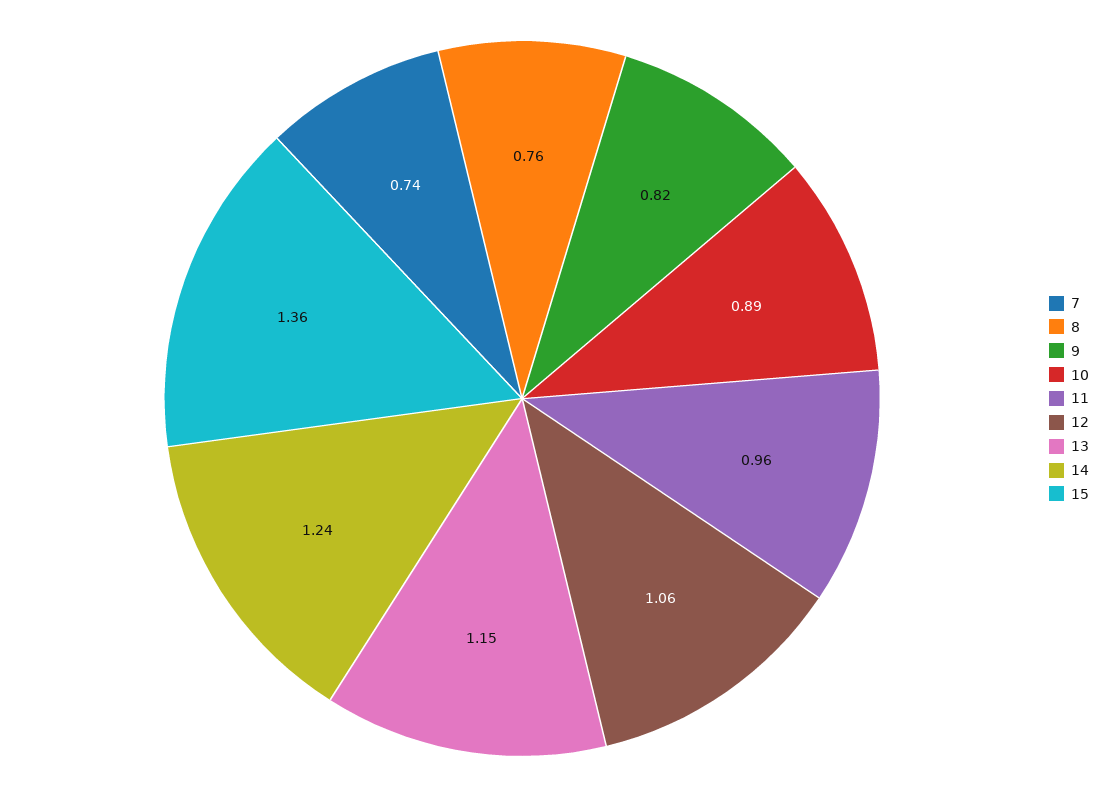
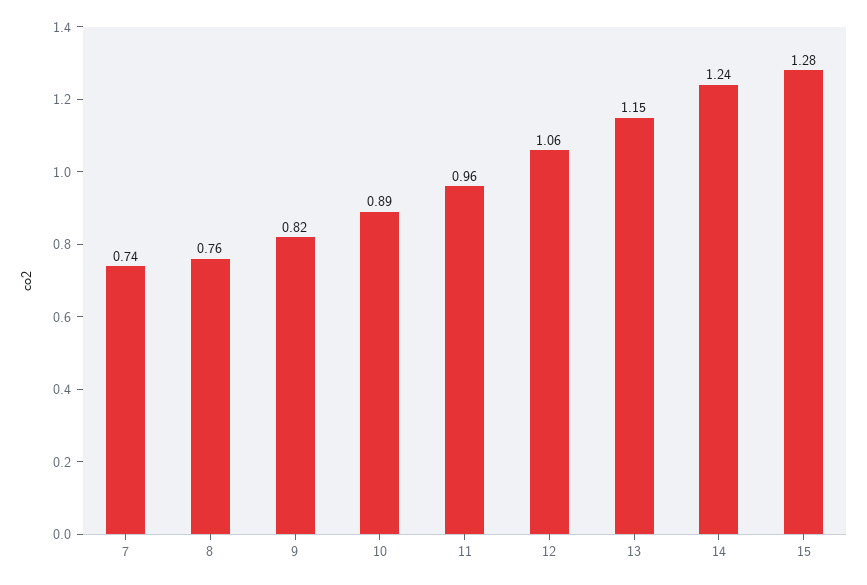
15: 1.36 -> 1.28

